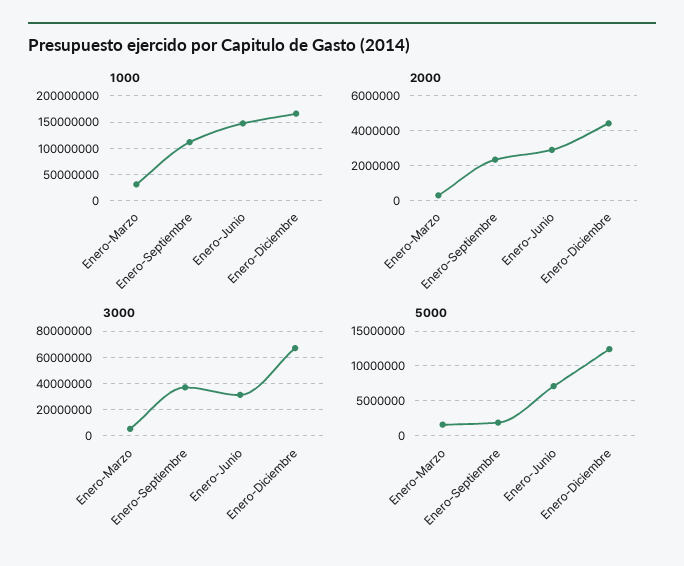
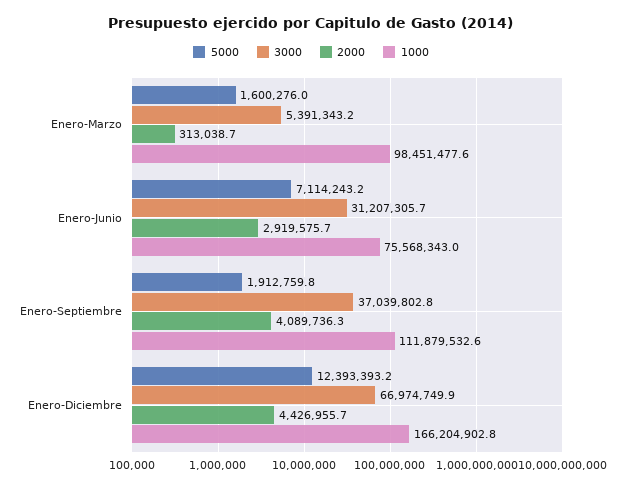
1000, Enero-Marzo: 25000000 -> 98451477.6
1000, Enero-Junio: 150000000 -> 75568343
2000, Enero-Septiembre: 2500000 -> 4089736.3

